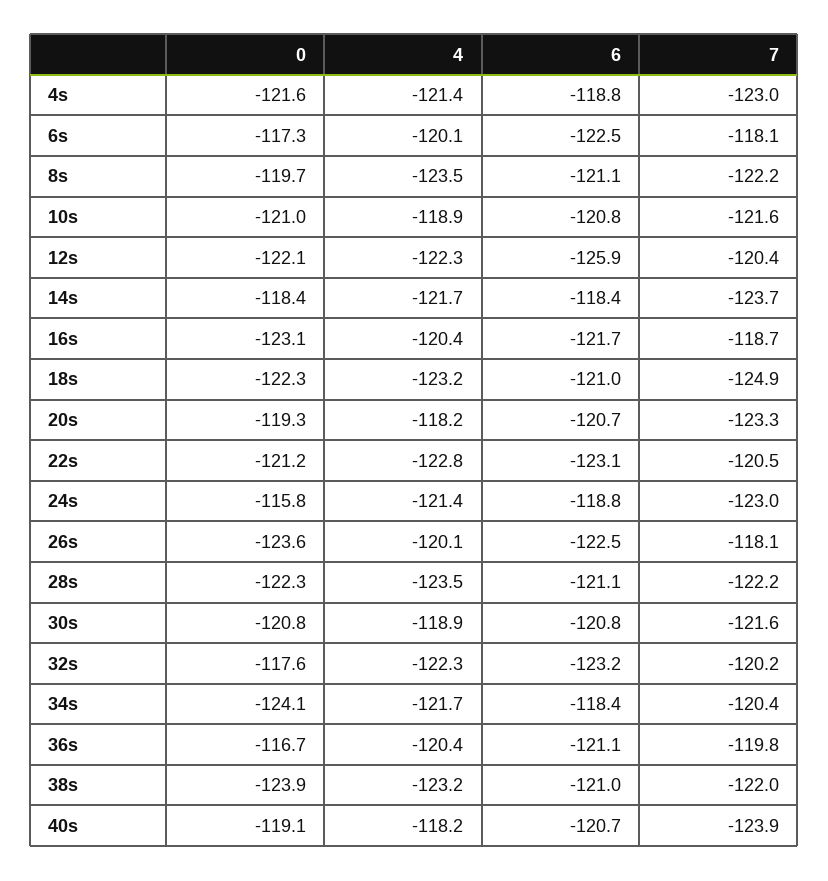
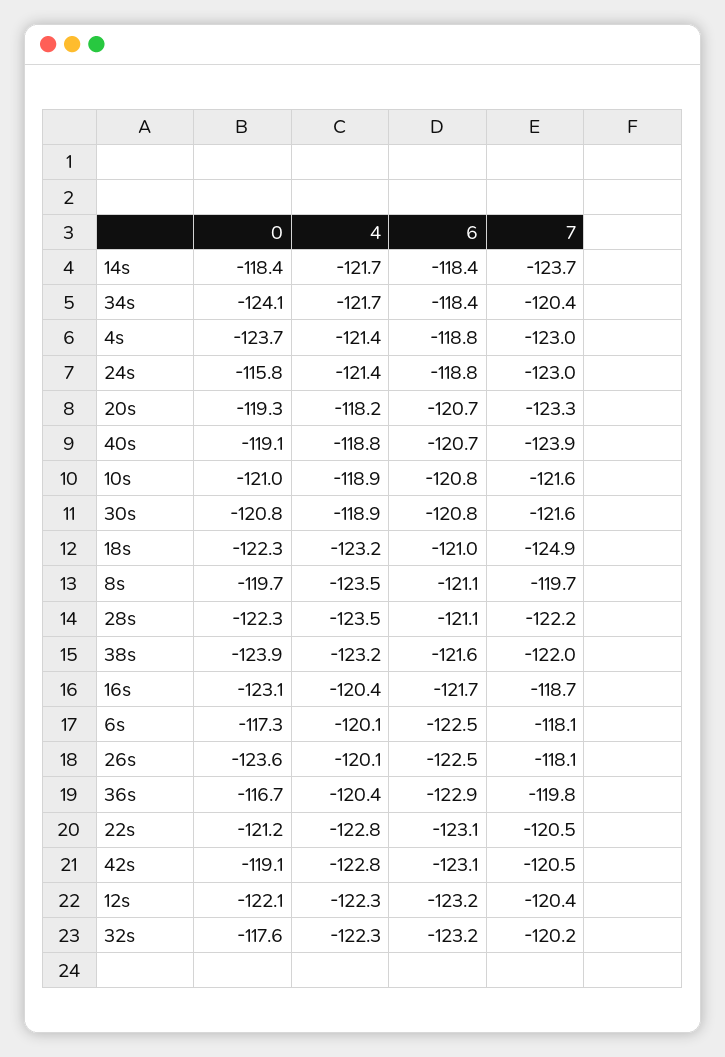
0, 4s: -121.6 -> -123.7
7, 8s: -122.2 -> -119.7
6, 12s: -125.9 -> -123.2
6, 36s: -121.1 -> -122.9
6, 38s: -121 -> -121.6
4, 40s: -118.2 -> -118.8
0, 42s: none -> -119.1
4, 42s: none -> -122.8
6, 42s: none -> -123.1
7, 42s: none -> -120.5

